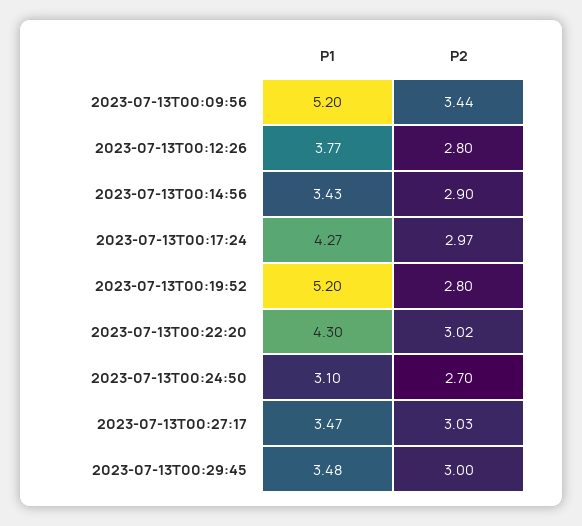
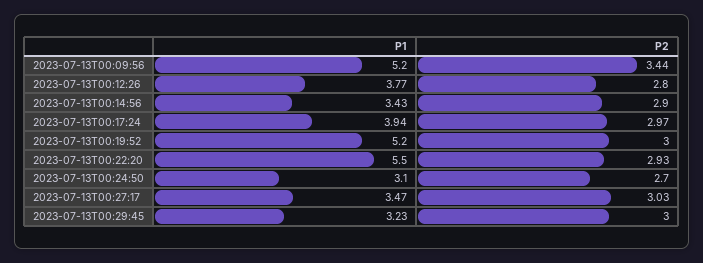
P1, 2023-07-13T00:17:24: 4.27 -> 3.94
P2, 2023-07-13T00:19:52: 2.8 -> 3
P1, 2023-07-13T00:22:20: 4.3 -> 5.5
P2, 2023-07-13T00:22:20: 3.02 -> 2.93
P1, 2023-07-13T00:29:45: 3.48 -> 3.23

